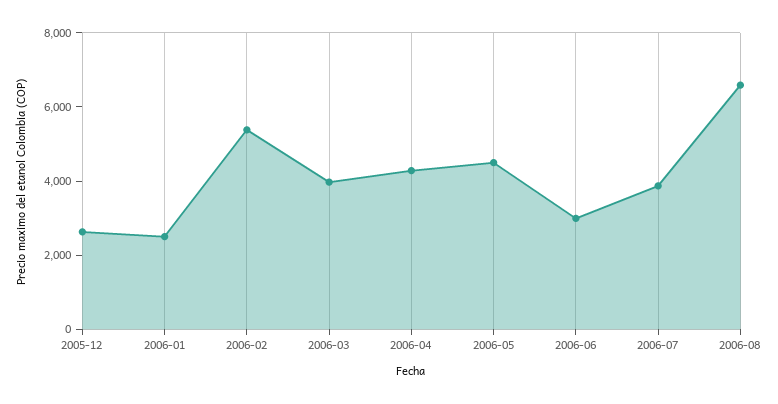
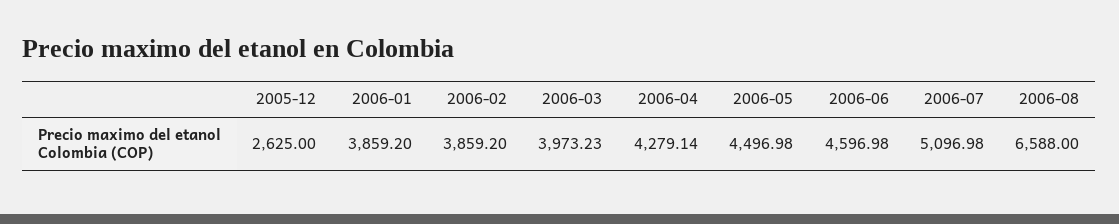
2006-01: 2500 -> 3859.2
2006-02: 5500 -> 3859.2
2006-06: 3000 -> 4596.98
2006-07: 4000 -> 5096.98

